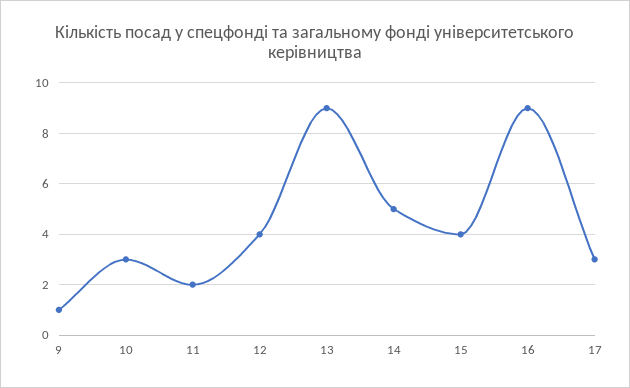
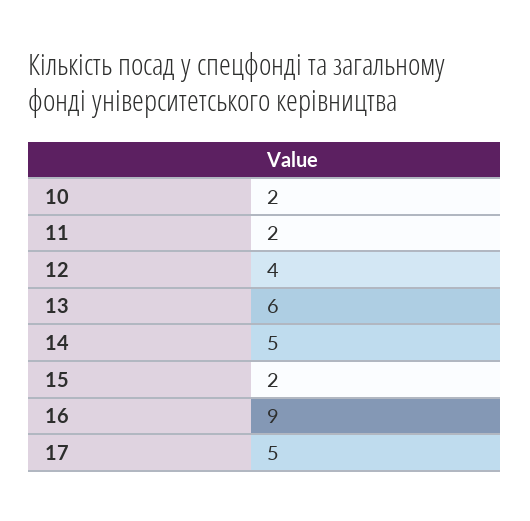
9: 1 -> none
10: 3 -> 2
13: 9 -> 6
15: 4 -> 2
17: 3 -> 5

